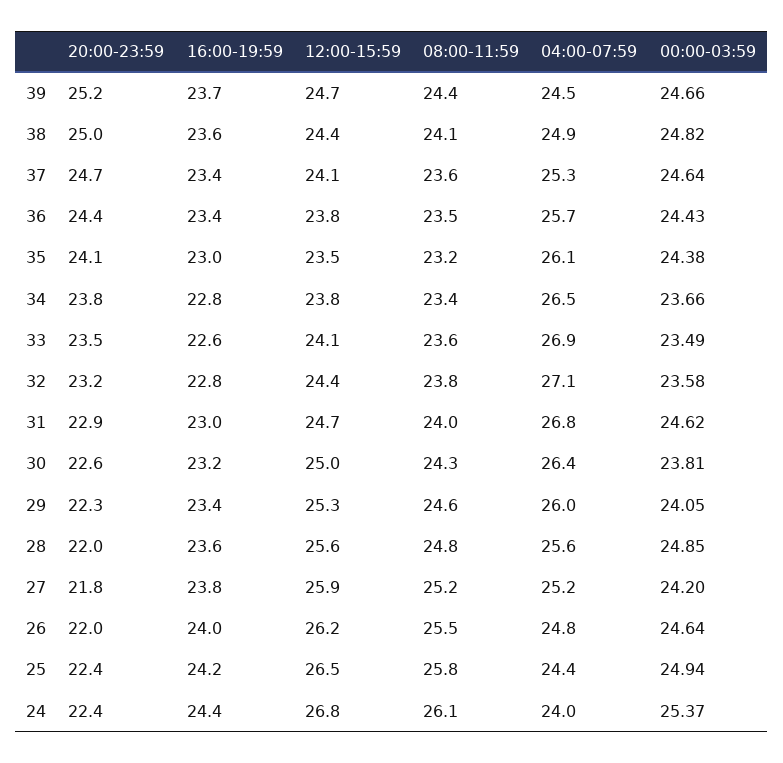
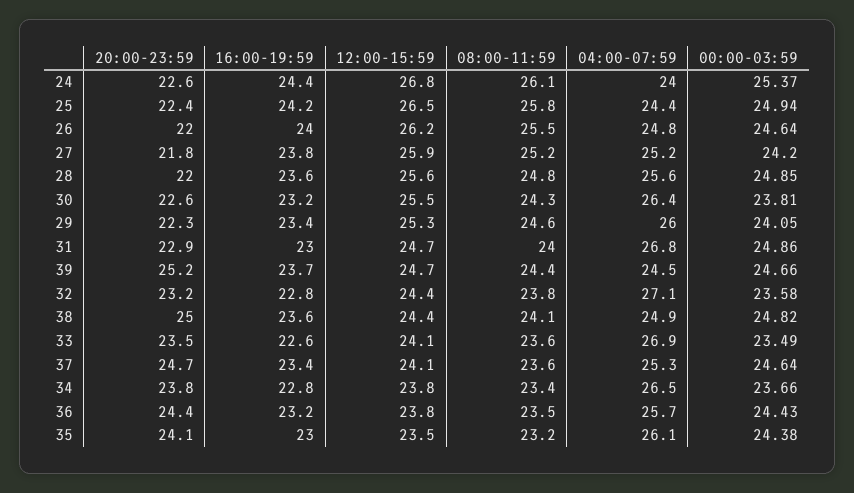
16:00-19:59, 36: 23.4 -> 23.2
00:00-03:59, 31: 24.62 -> 24.86
12:00-15:59, 30: 25 -> 25.5
20:00-23:59, 24: 22.4 -> 22.6

